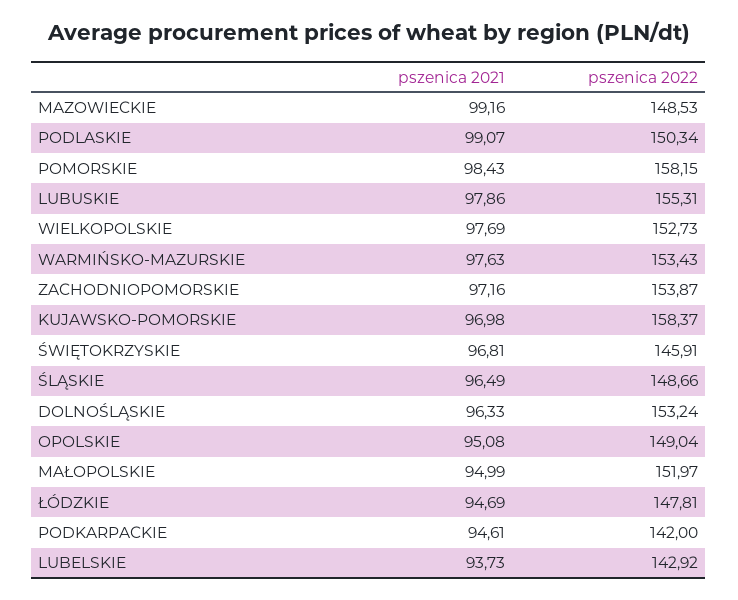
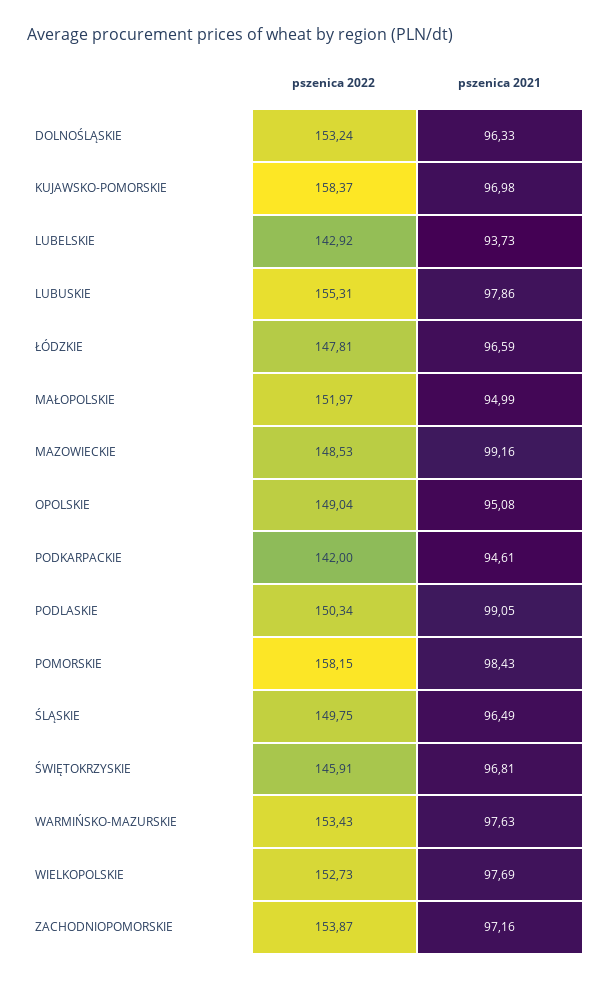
pszenica 2021, PODLASKIE: 99.07 -> 99.05
pszenica 2022, ŚLĄSKIE: 148.66 -> 149.75
pszenica 2021, ŁÓDZKIE: 94.69 -> 96.59

